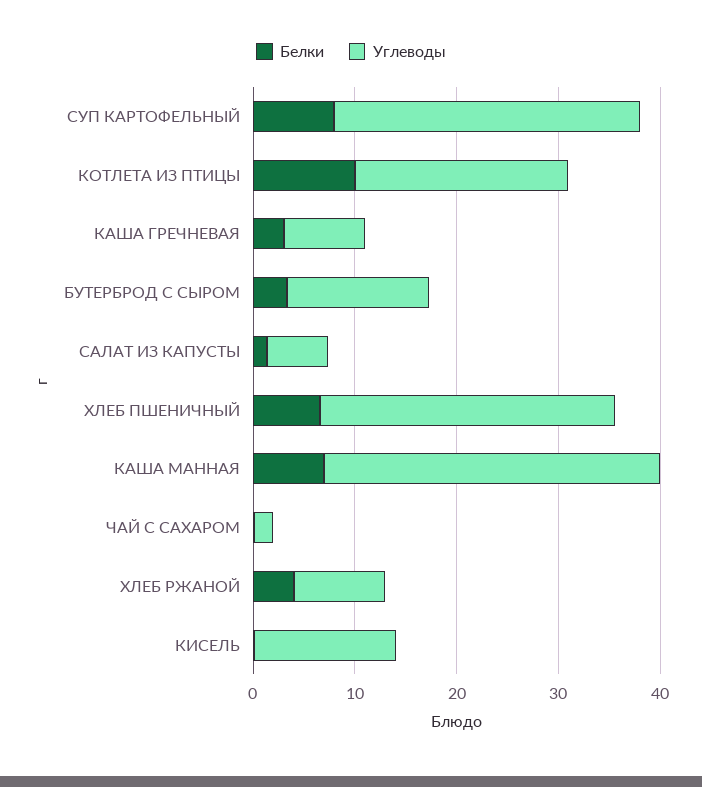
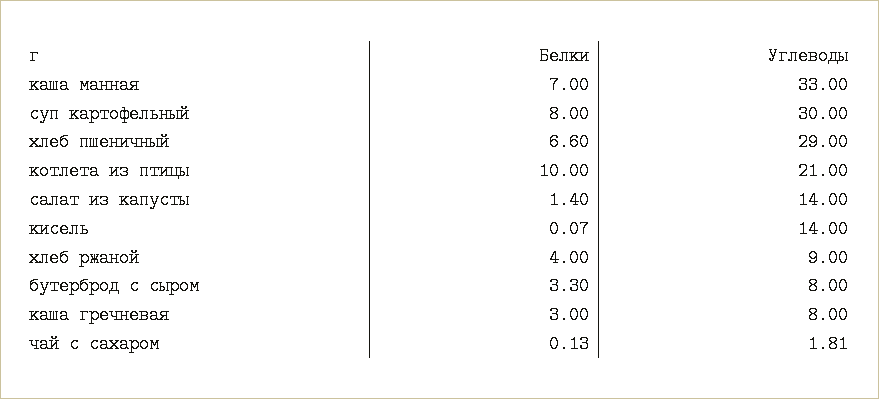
Углеводы, БУТЕРБРОД С СЫРОМ: 14 -> 8
Углеводы, САЛАТ ИЗ КАПУСТЫ: 6 -> 14

